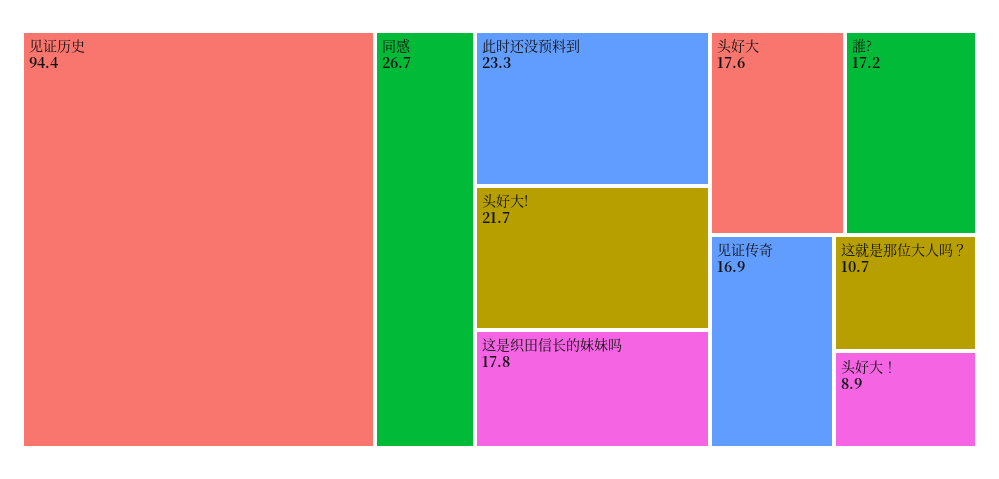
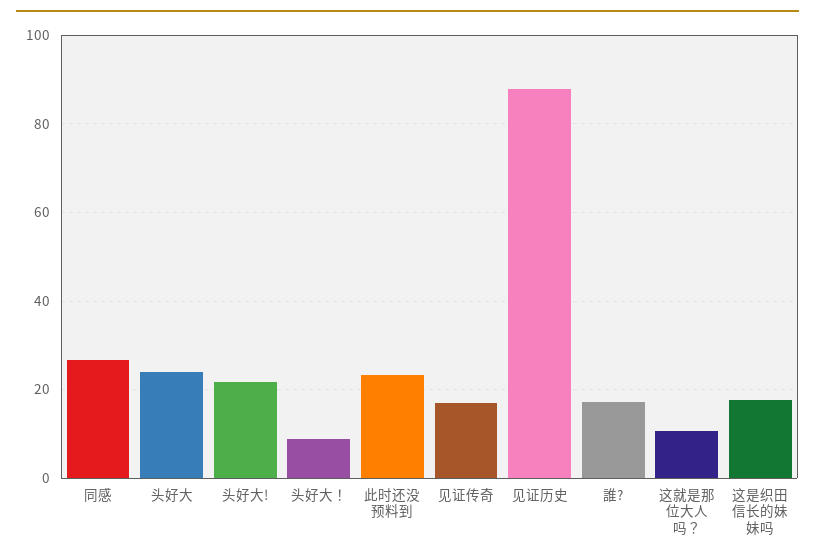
见证历史: 94.4 -> 88
头好大: 17.6 -> 24

